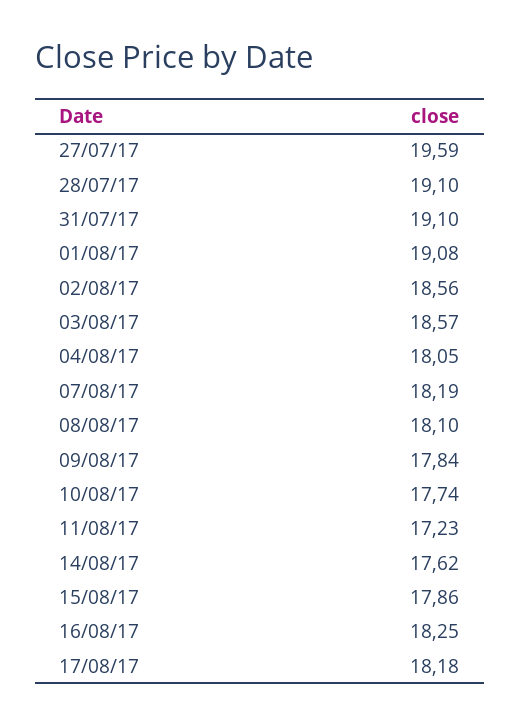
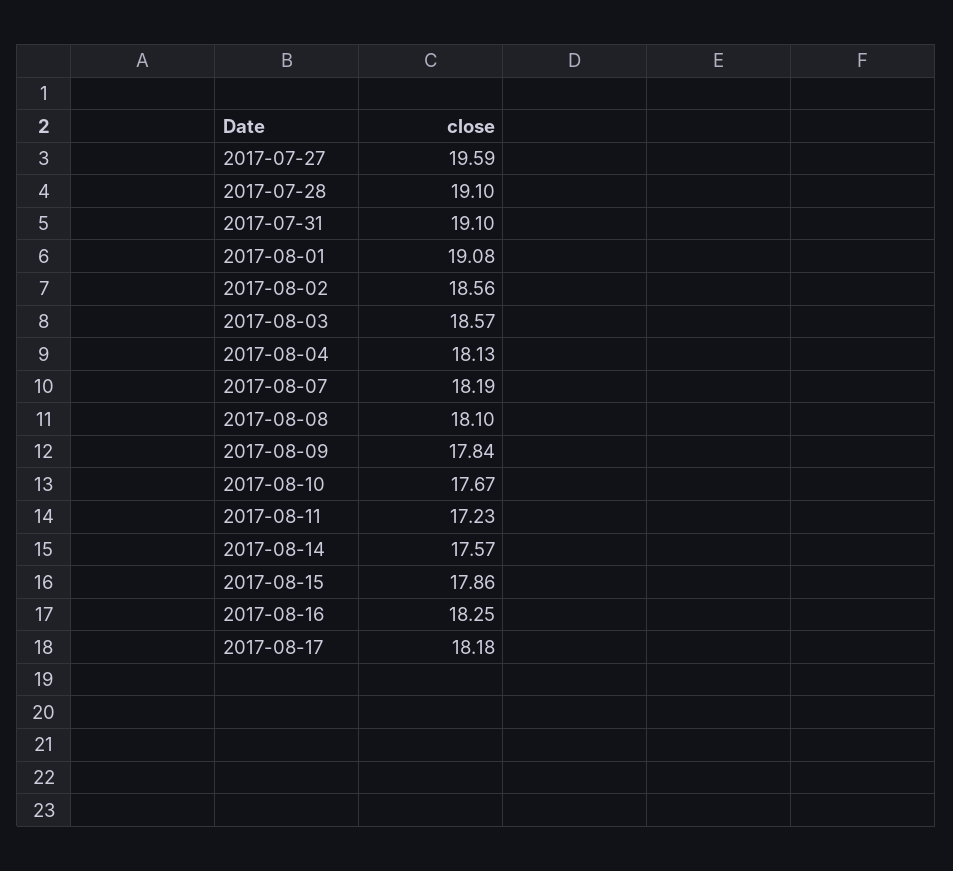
04/08/17: 18.05 -> 18.13
10/08/17: 17.74 -> 17.67
14/08/17: 17.62 -> 17.57

